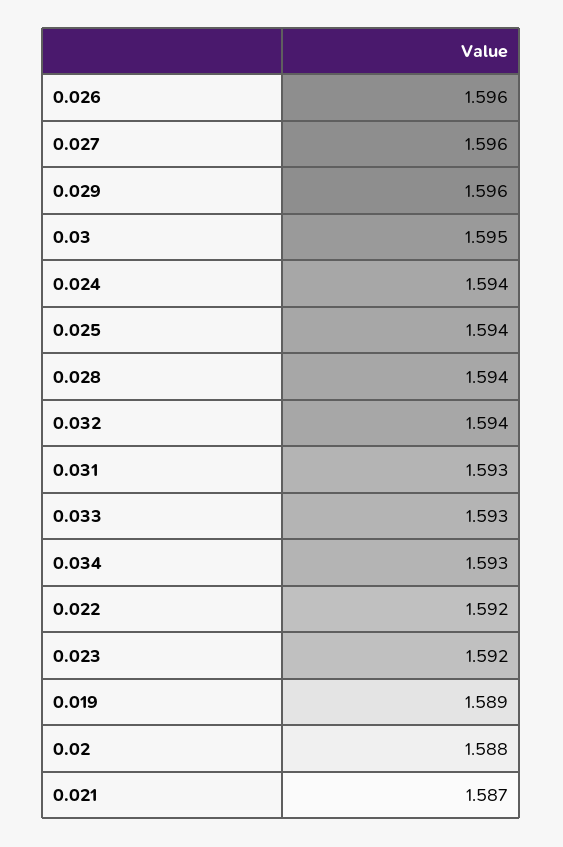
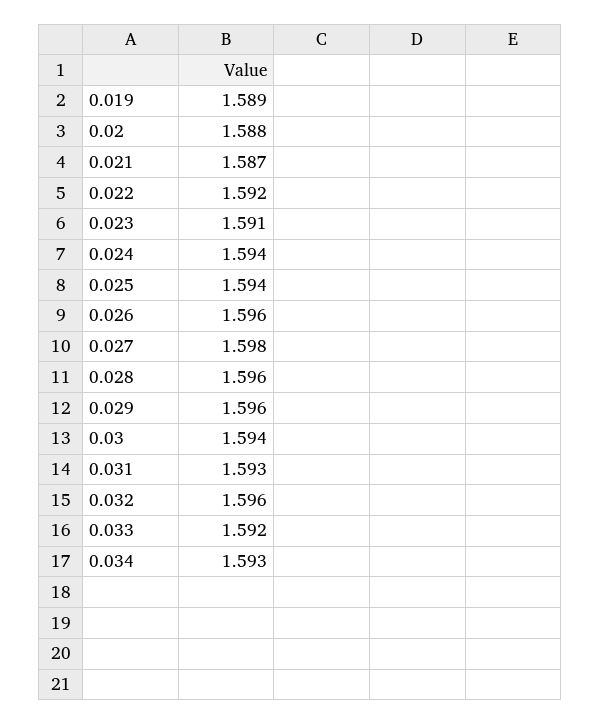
0.027: 1.596 -> 1.598
0.03: 1.595 -> 1.594
0.028: 1.594 -> 1.596
0.032: 1.594 -> 1.596
0.033: 1.593 -> 1.592
0.023: 1.592 -> 1.591

